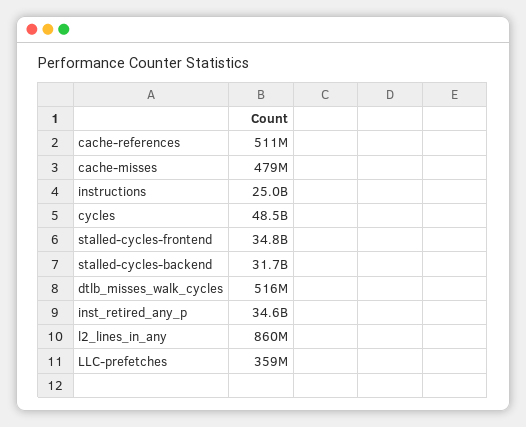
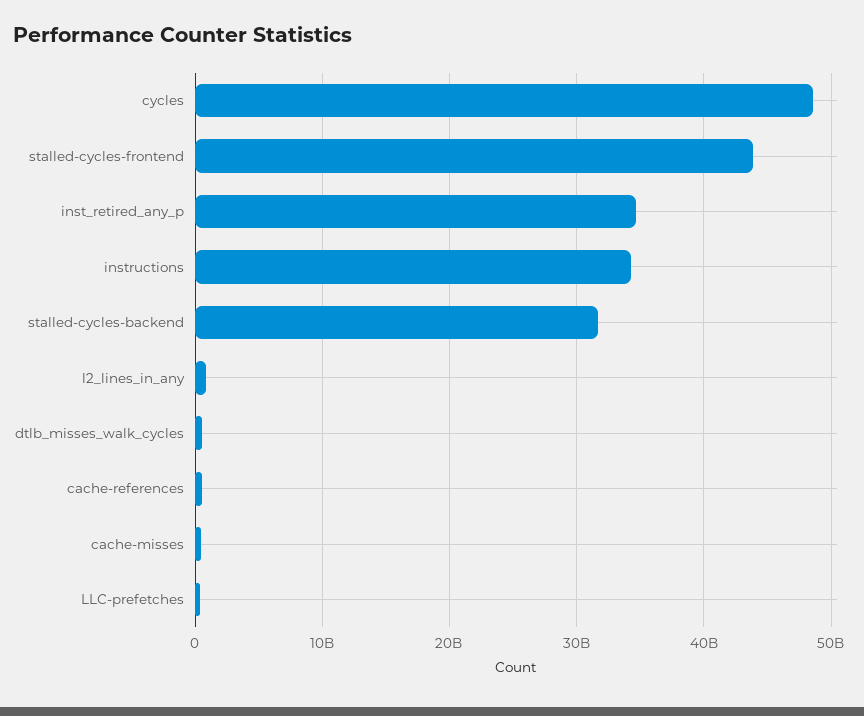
instructions: 25000000000 -> 34000000000
stalled-cycles-frontend: 34800000000 -> 44000000000

